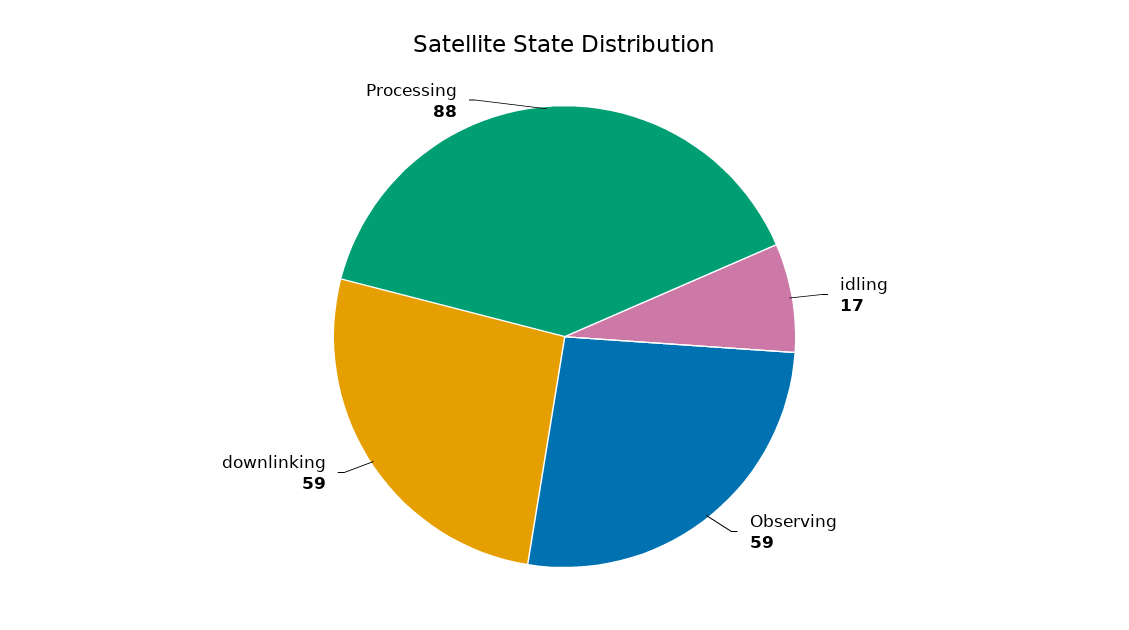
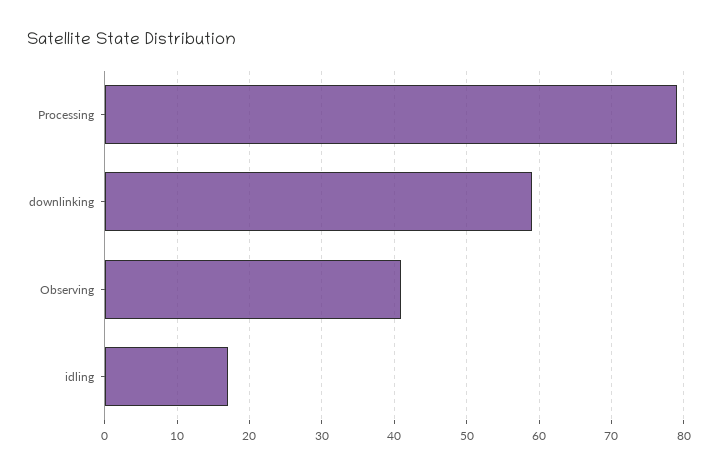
Observing: 59 -> 41
Processing: 88 -> 79

